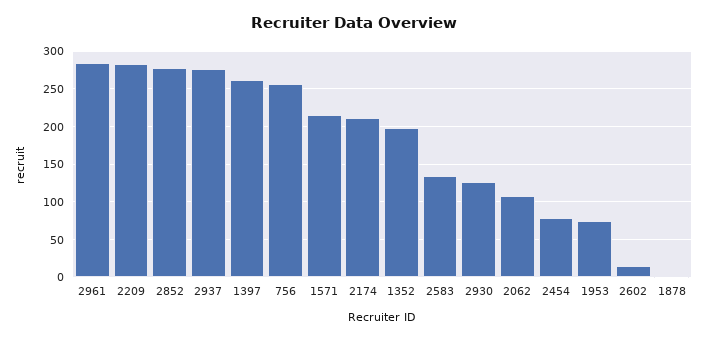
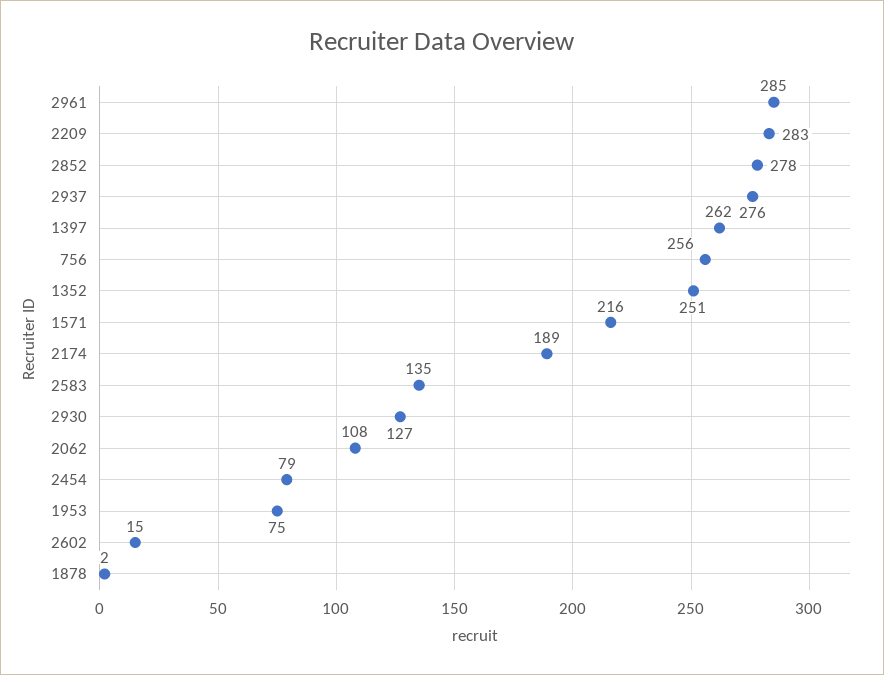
2174: 210 -> 189
1352: 200 -> 251

